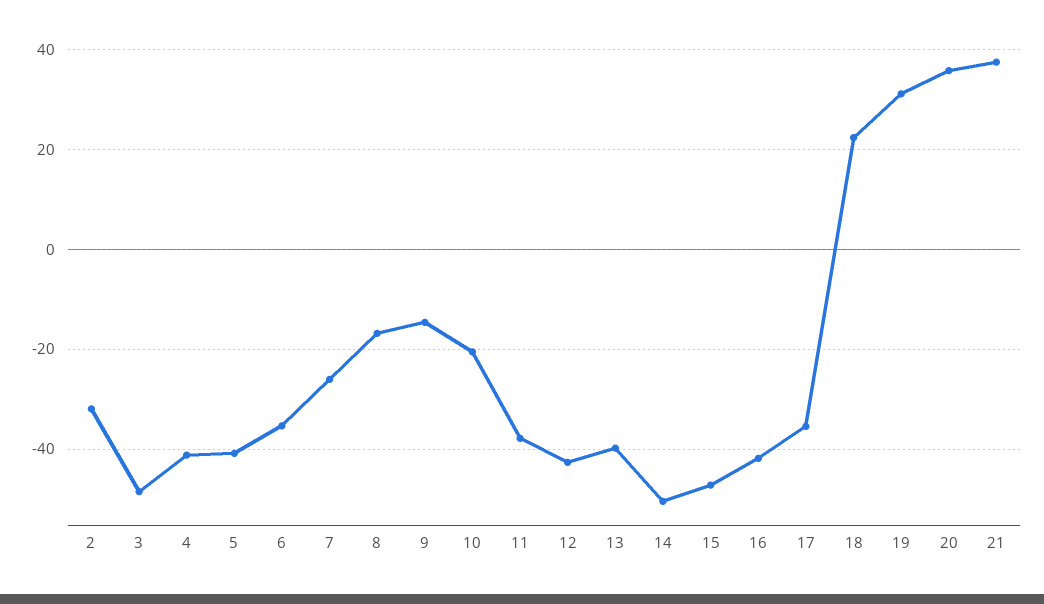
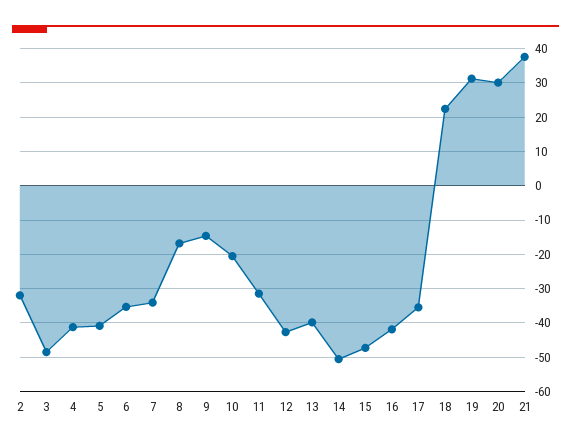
7: -26 -> -34
11: -38 -> -32
20: 36 -> 30

